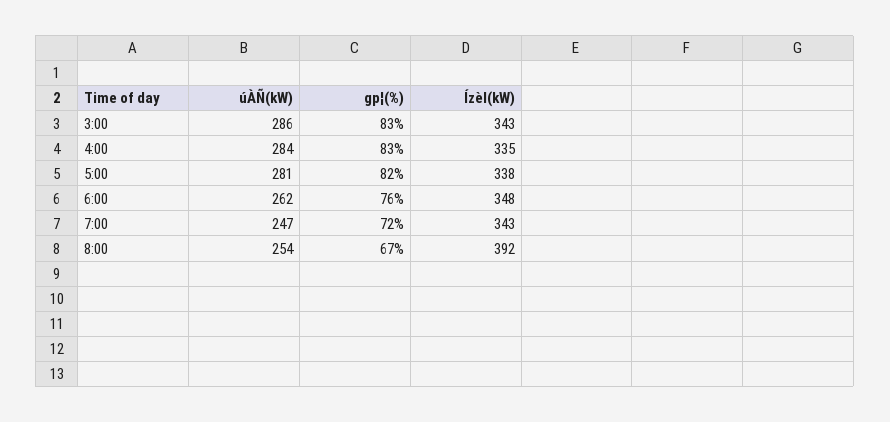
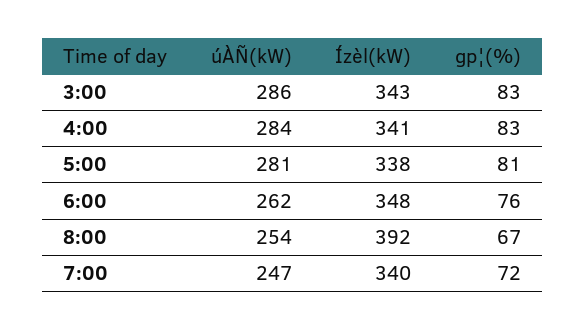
Ízèl(kW), 4:00: 335 -> 341
gp¦(%), 5:00: 82 -> 81
Ízèl(kW), 7:00: 343 -> 340

